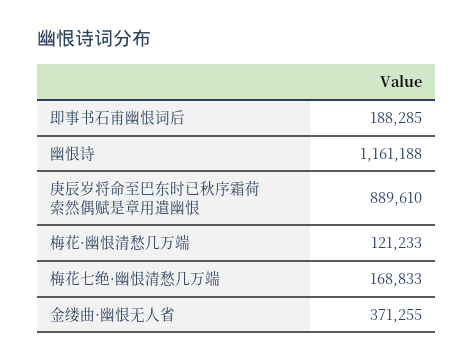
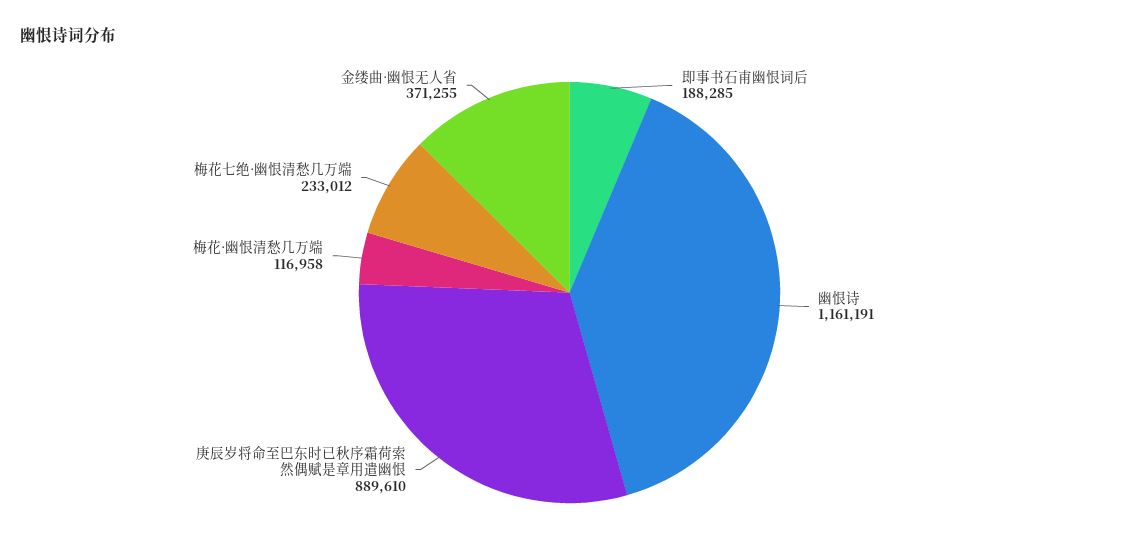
幽恨诗: 1161188 -> 1161191
梅花·幽恨清愁几万端: 121233 -> 116958
梅花七绝·幽恨清愁几万端: 168833 -> 233012

